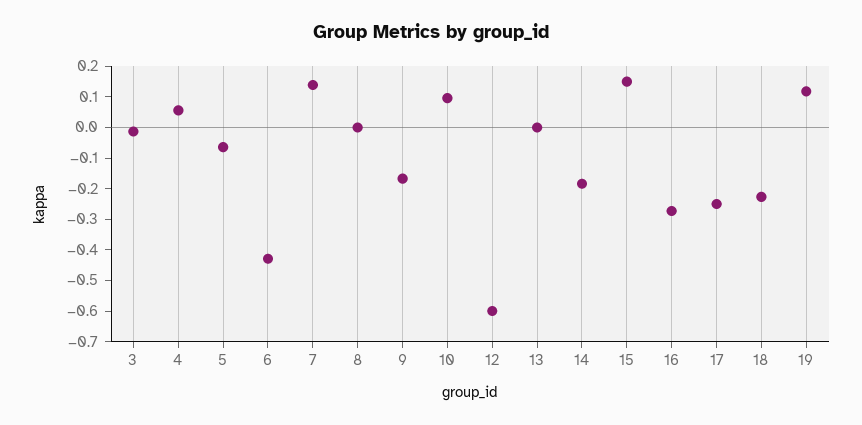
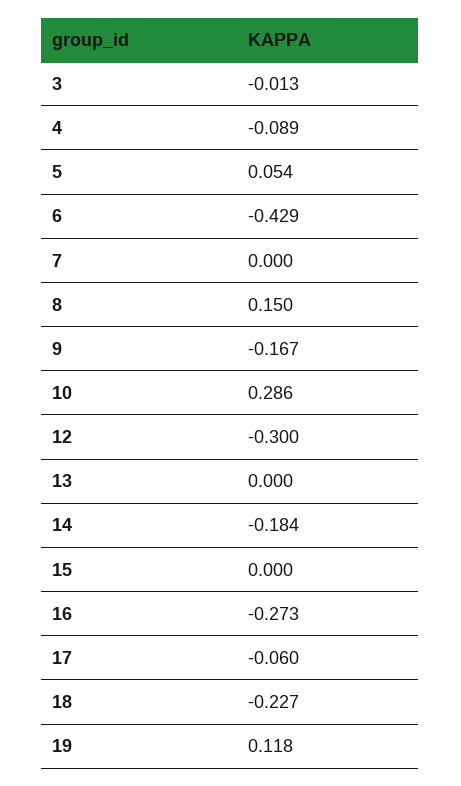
4: 0.05 -> -0.089
5: -0.05 -> 0.054
7: 0.15 -> 0
8: 0 -> 0.15
10: 0.1 -> 0.286
12: -0.6 -> -0.3
15: 0.15 -> 0
17: -0.25 -> -0.06

